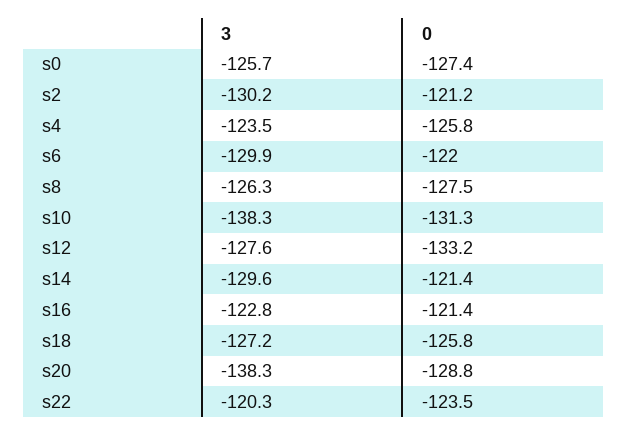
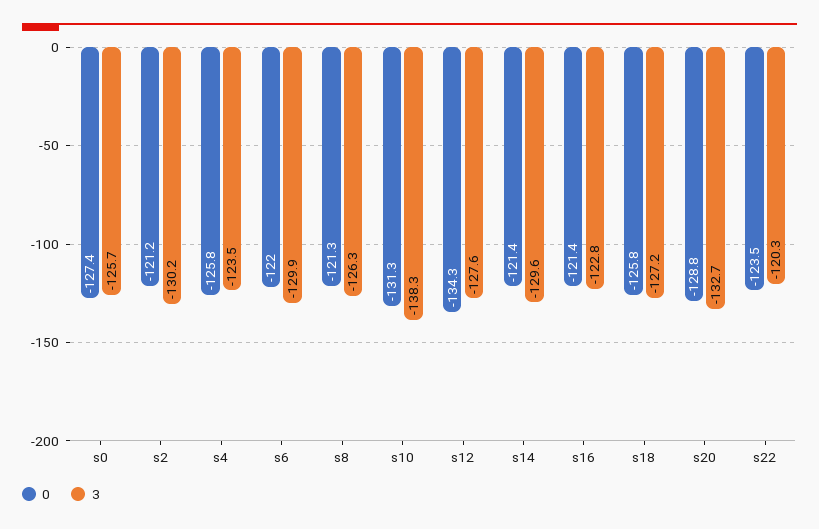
0, s8: -127.5 -> -121.3
0, s12: -133.2 -> -134.3
3, s20: -138.3 -> -132.7

